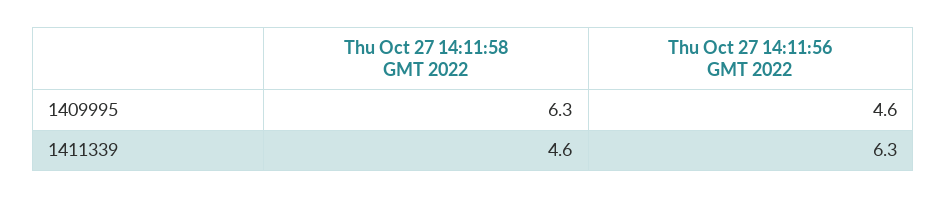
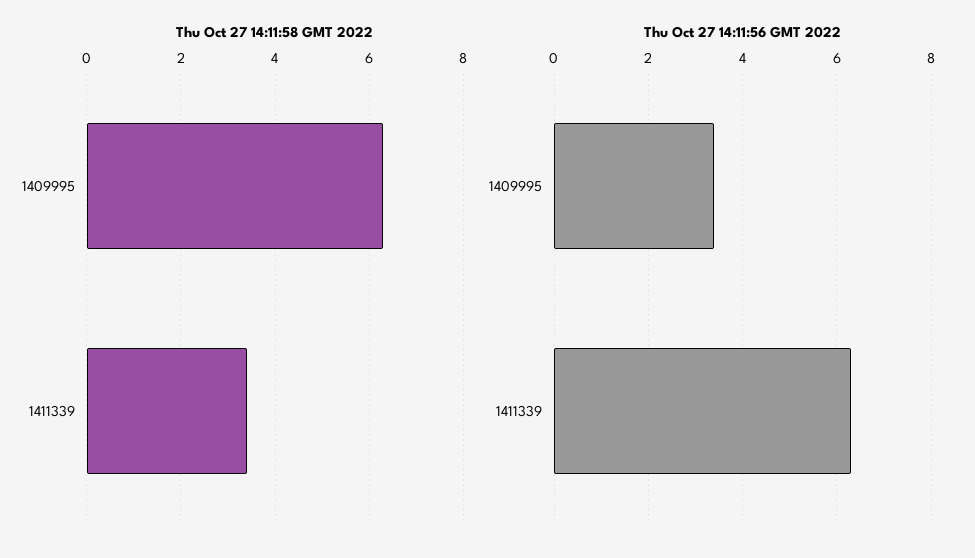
Thu Oct 27 14:11:56 GMT 2022, 1409995: 4.6 -> 3.5
Thu Oct 27 14:11:58 GMT 2022, 1411339: 4.6 -> 3.5

